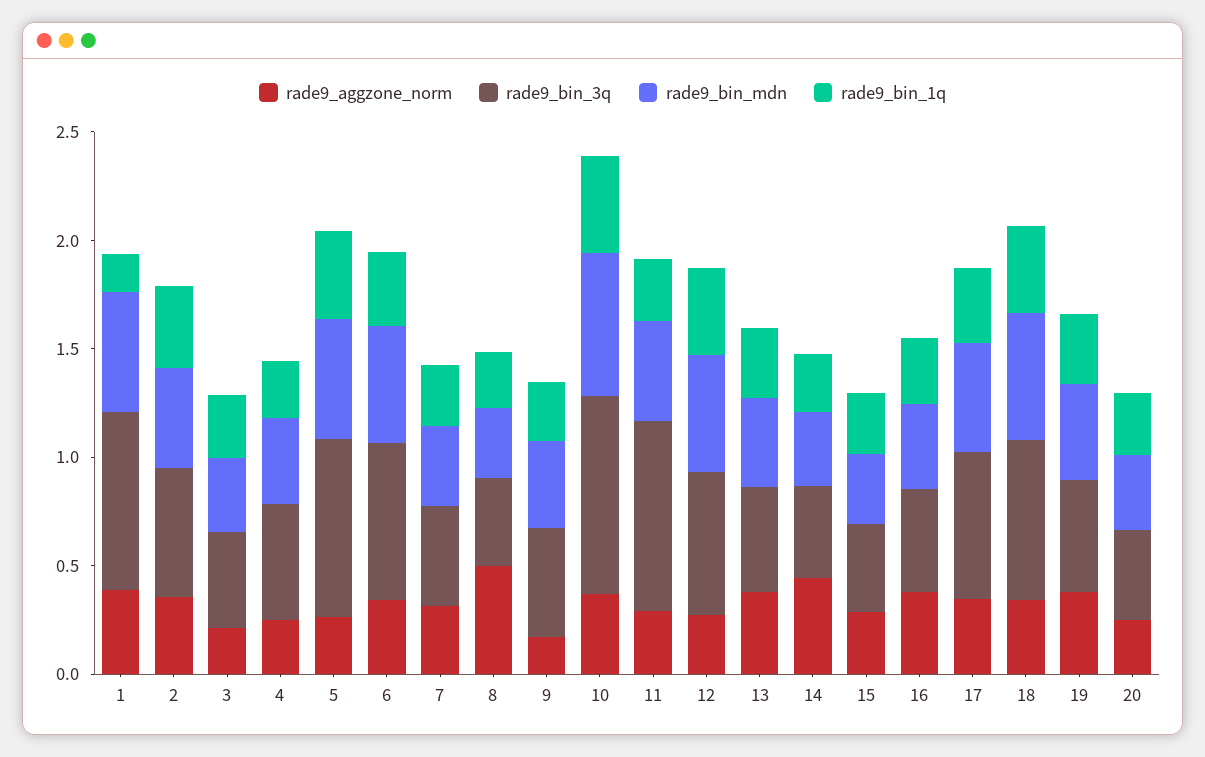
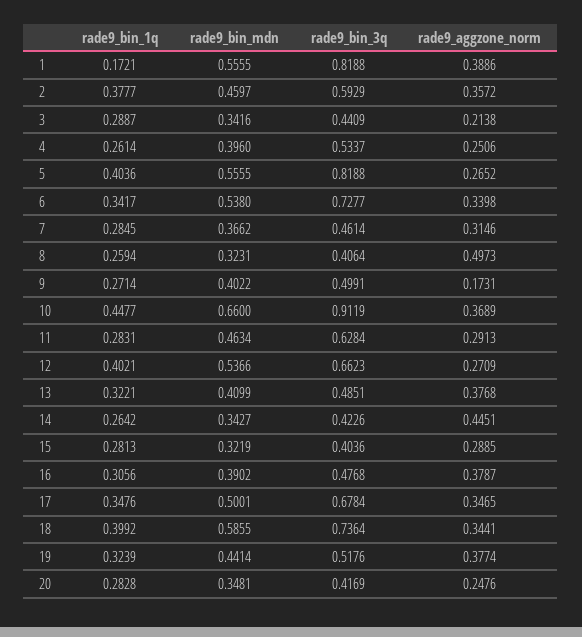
rade9_bin_3q, 11: 0.9 -> 0.6284

